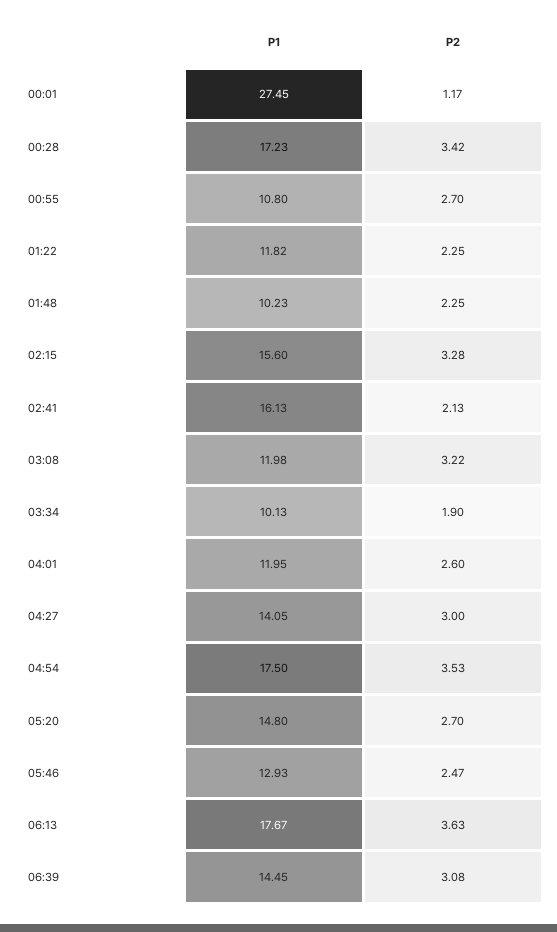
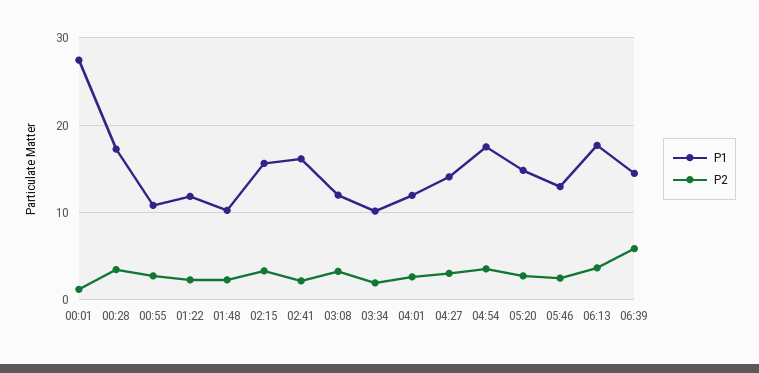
P2, 06:39: 3.08 -> 6

